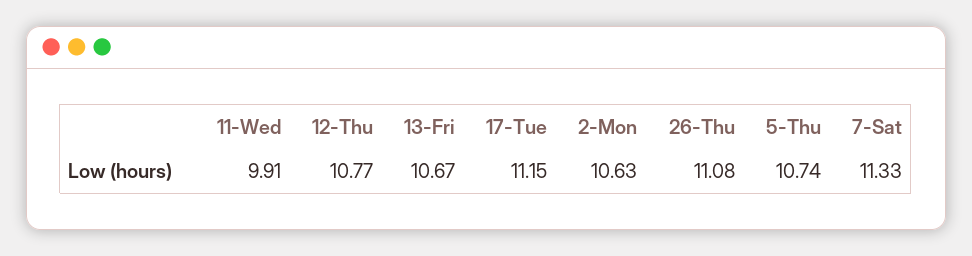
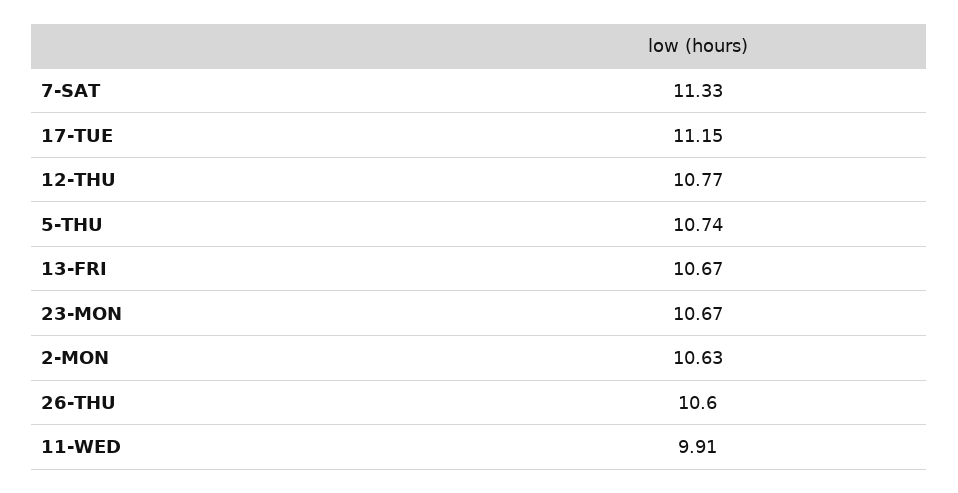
26-Thu: 11.08 -> 10.6
23-MON: none -> 10.67

